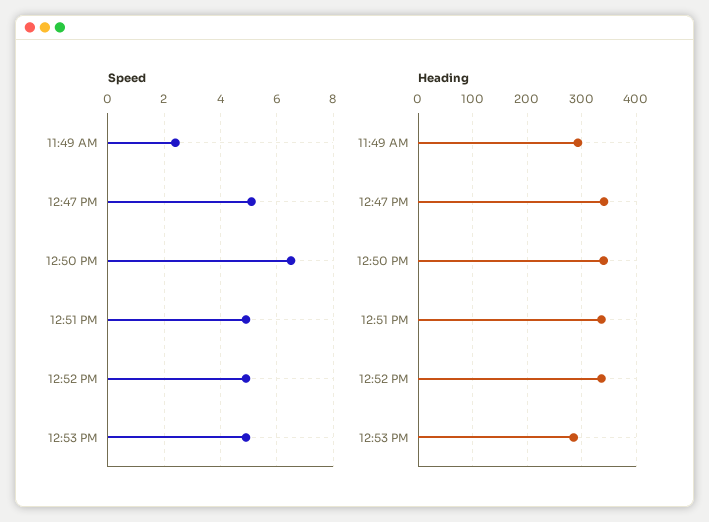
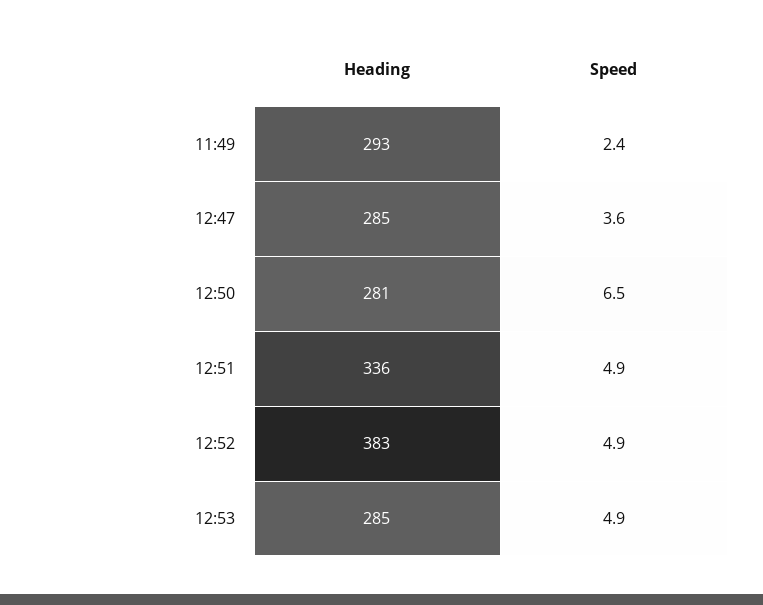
Speed, 12:47 PM: 5 -> 3.6
Heading, 12:47 PM: 340 -> 285
Heading, 12:50 PM: 340 -> 281
Heading, 12:52 PM: 340 -> 383

